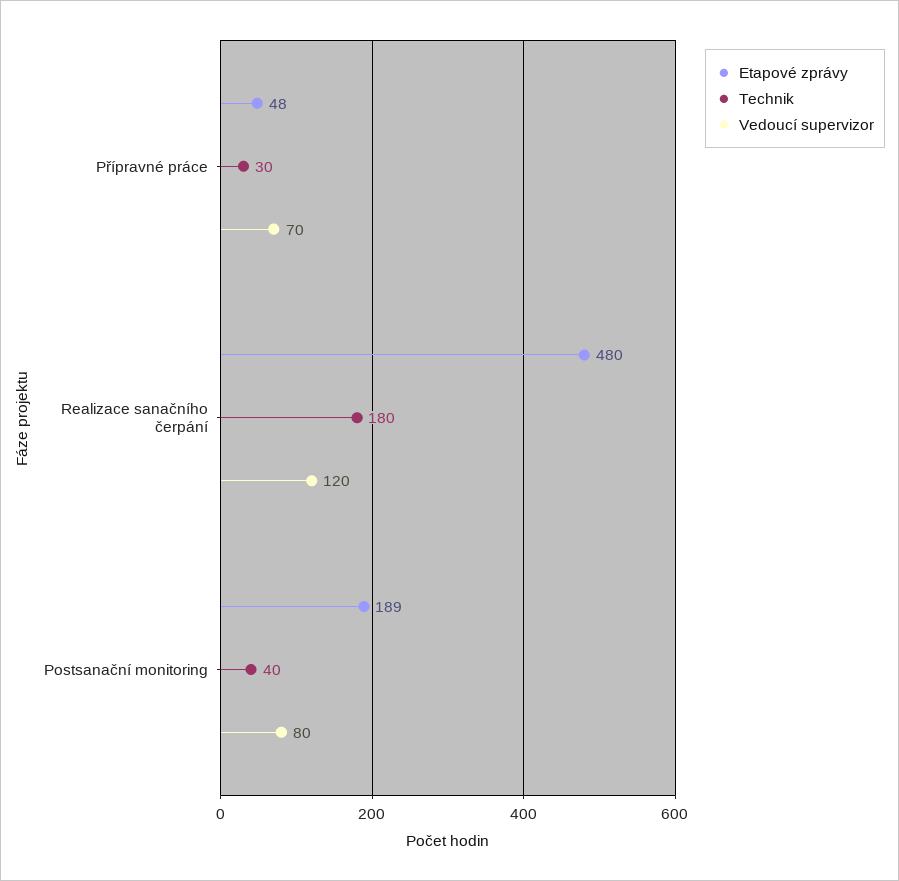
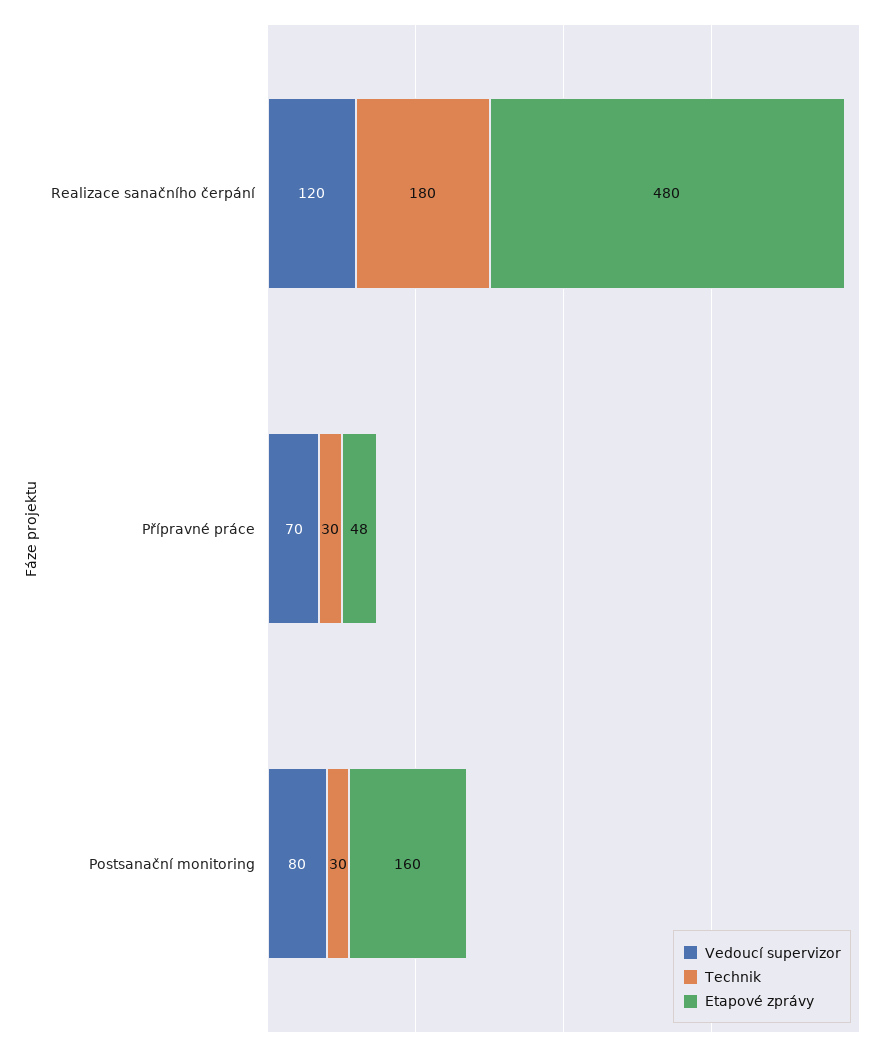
Etapové zprávy, Postsanační monitoring: 189 -> 160
Technik, Postsanační monitoring: 40 -> 30

